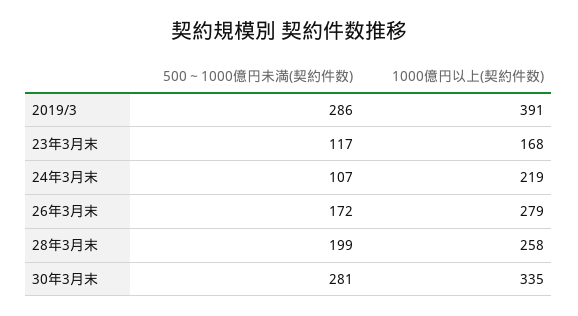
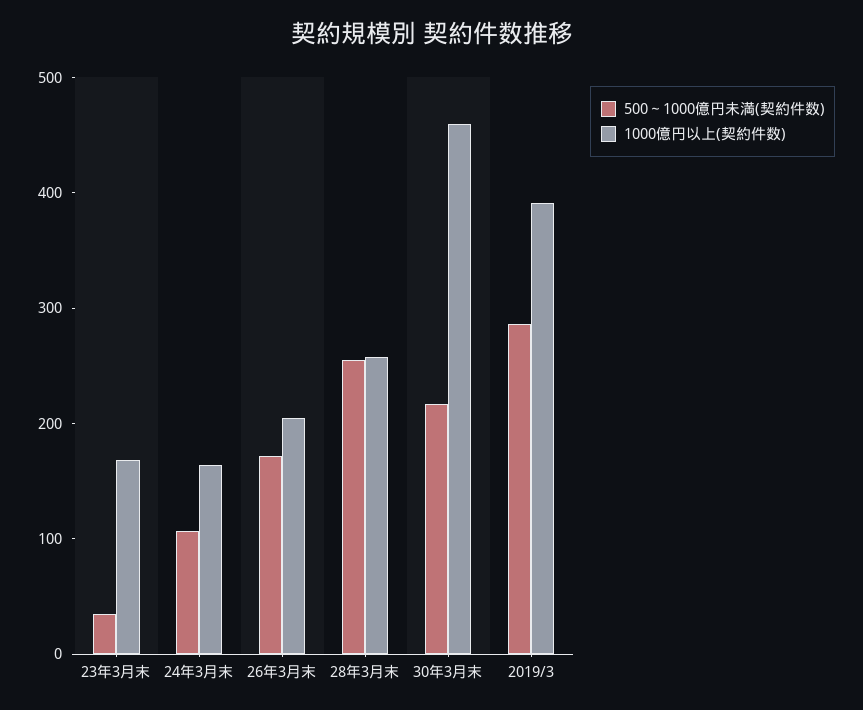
500～1000億円未満(契約件数), 23年3月末: 117 -> 40
1000億円以上(契約件数), 24年3月末: 219 -> 160
1000億円以上(契約件数), 26年3月末: 279 -> 200
500～1000億円未満(契約件数), 28年3月末: 199 -> 260
500～1000億円未満(契約件数), 30年3月末: 281 -> 220
1000億円以上(契約件数), 30年3月末: 335 -> 460

